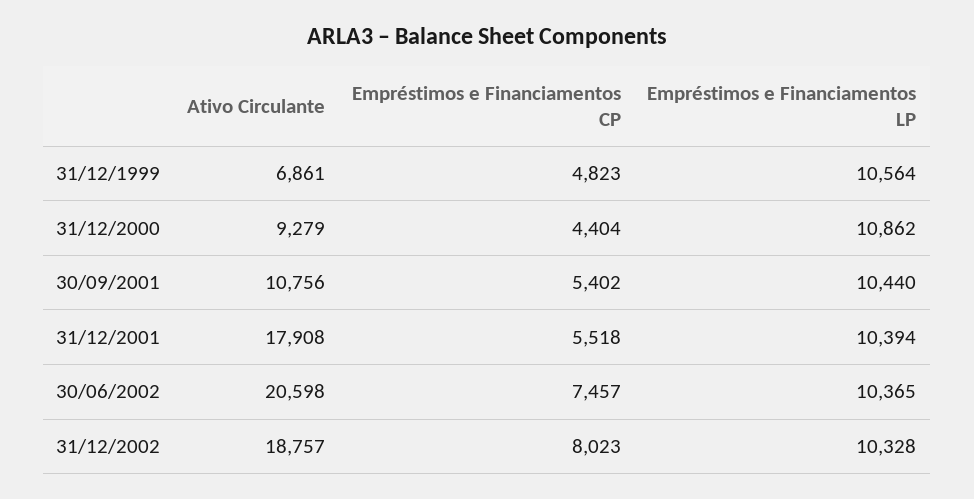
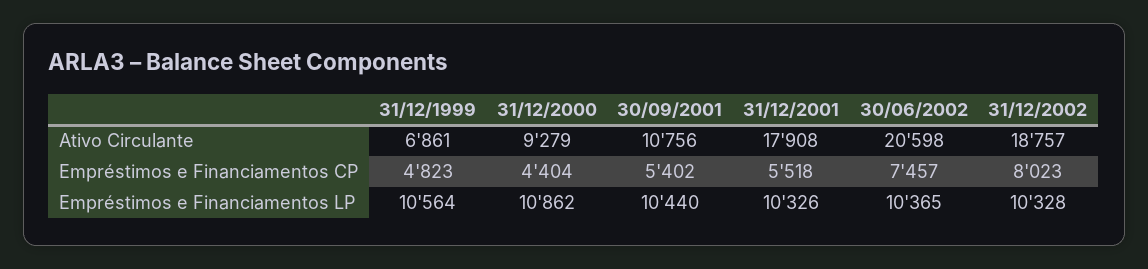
Empréstimos e Financiamentos LP, 31/12/2001: 10394 -> 10326

